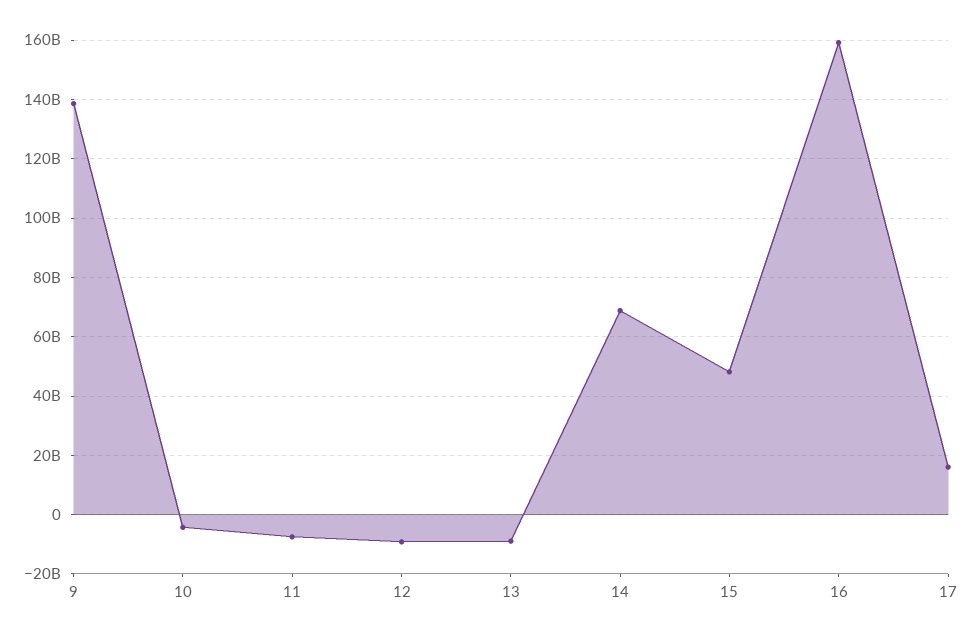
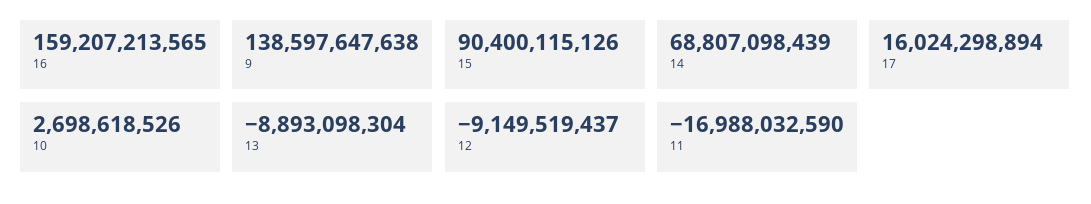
10: -5000000000 -> 2698618526
11: -7500000000 -> -16988032590
15: 47500000000 -> 90400115126

